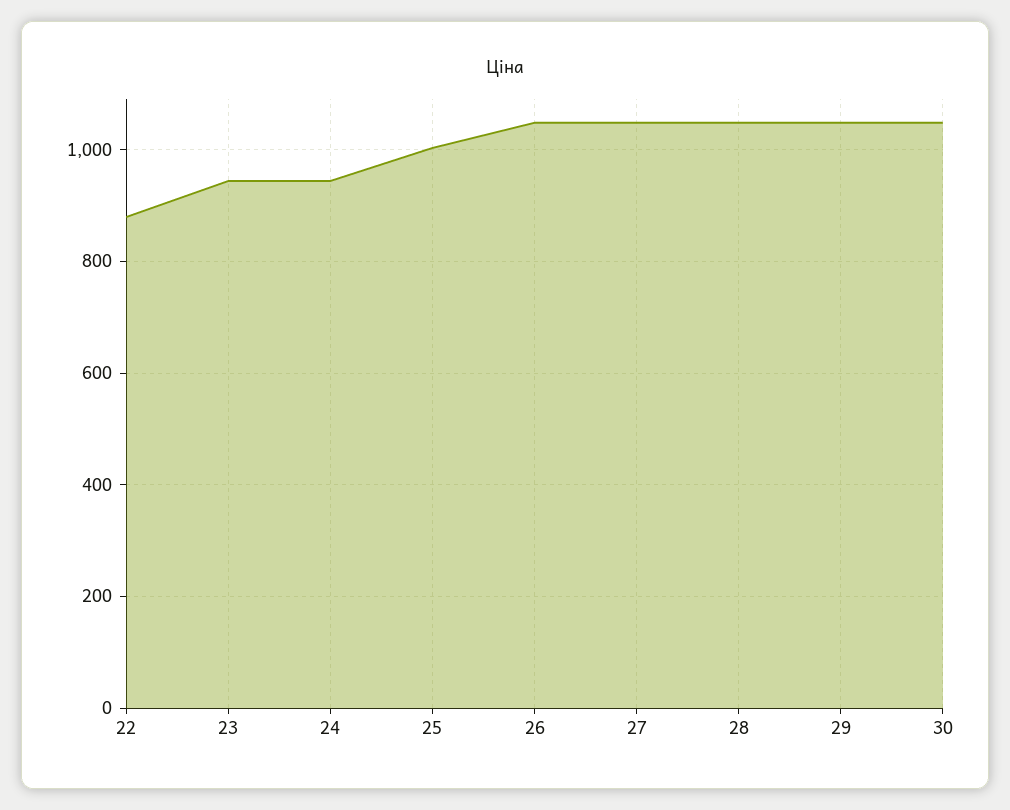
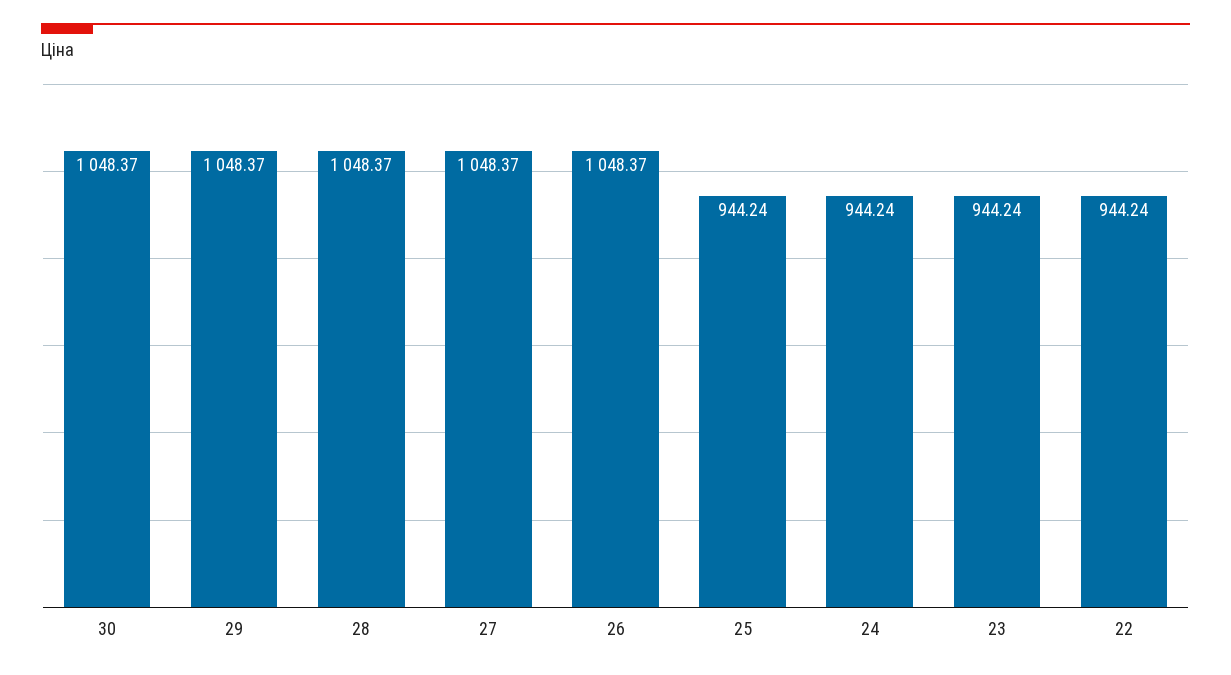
22: 880 -> 944.24
25: 1000 -> 944.24

